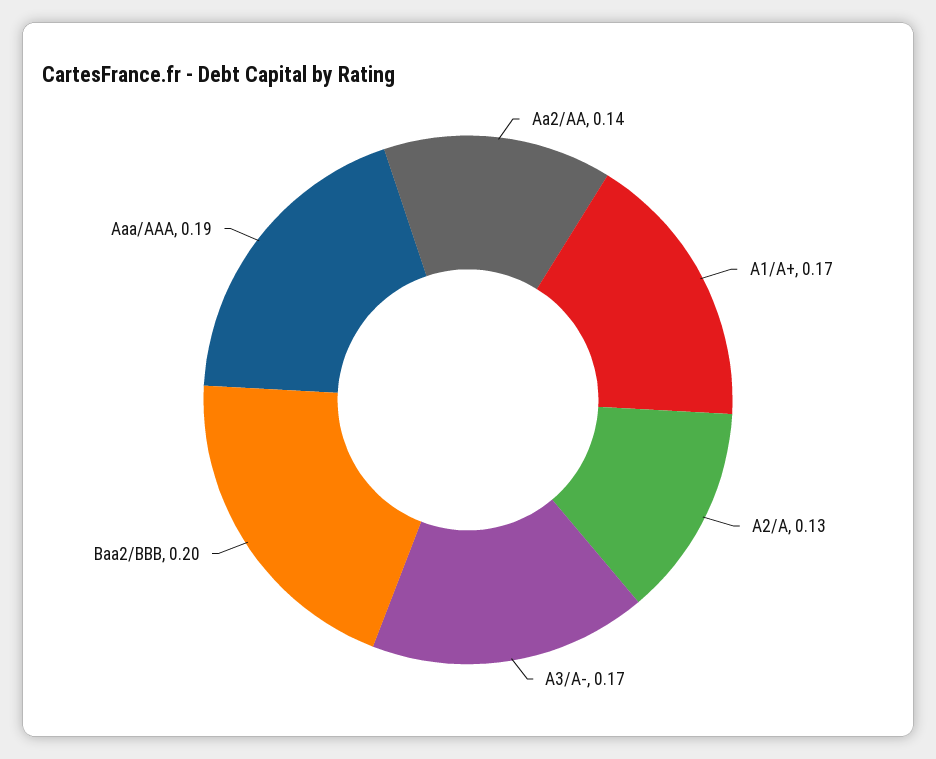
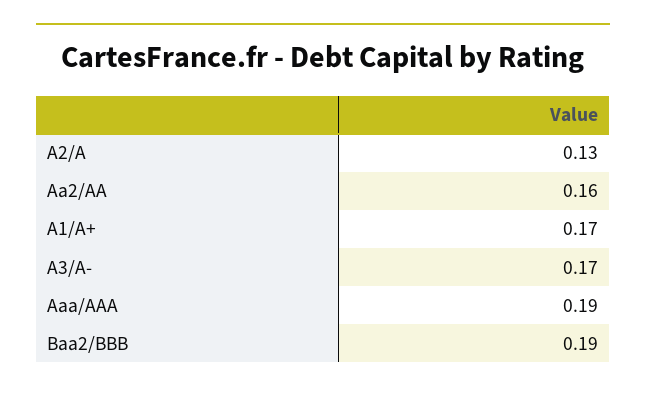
Aa2/AA: 0.14 -> 0.16
Baa2/BBB: 0.2 -> 0.19

